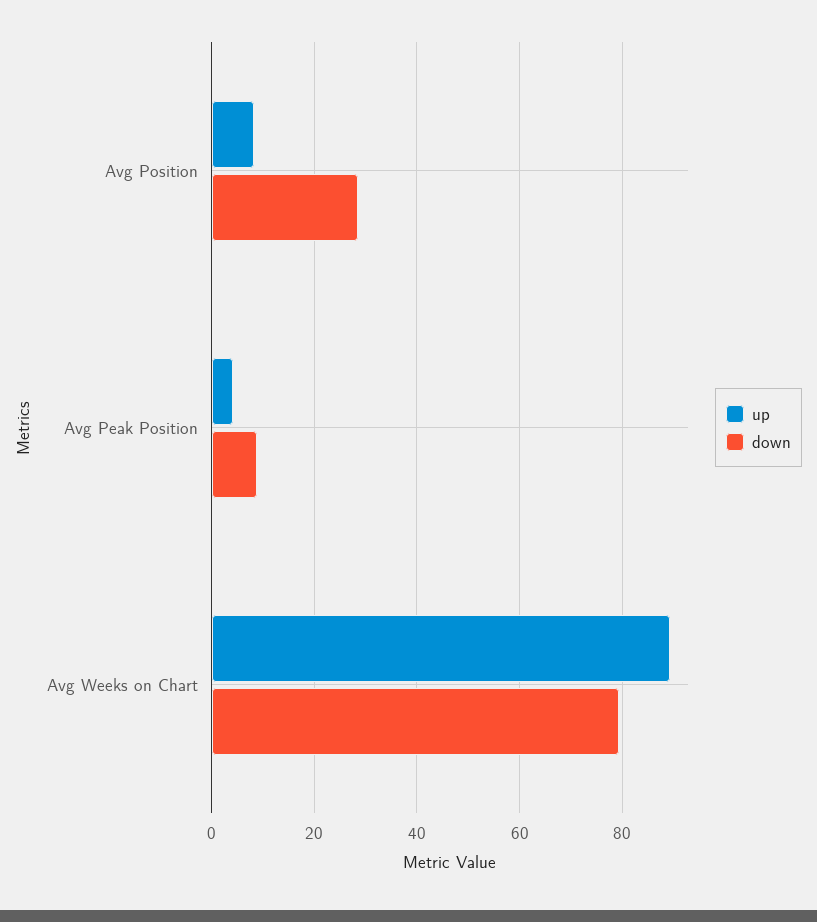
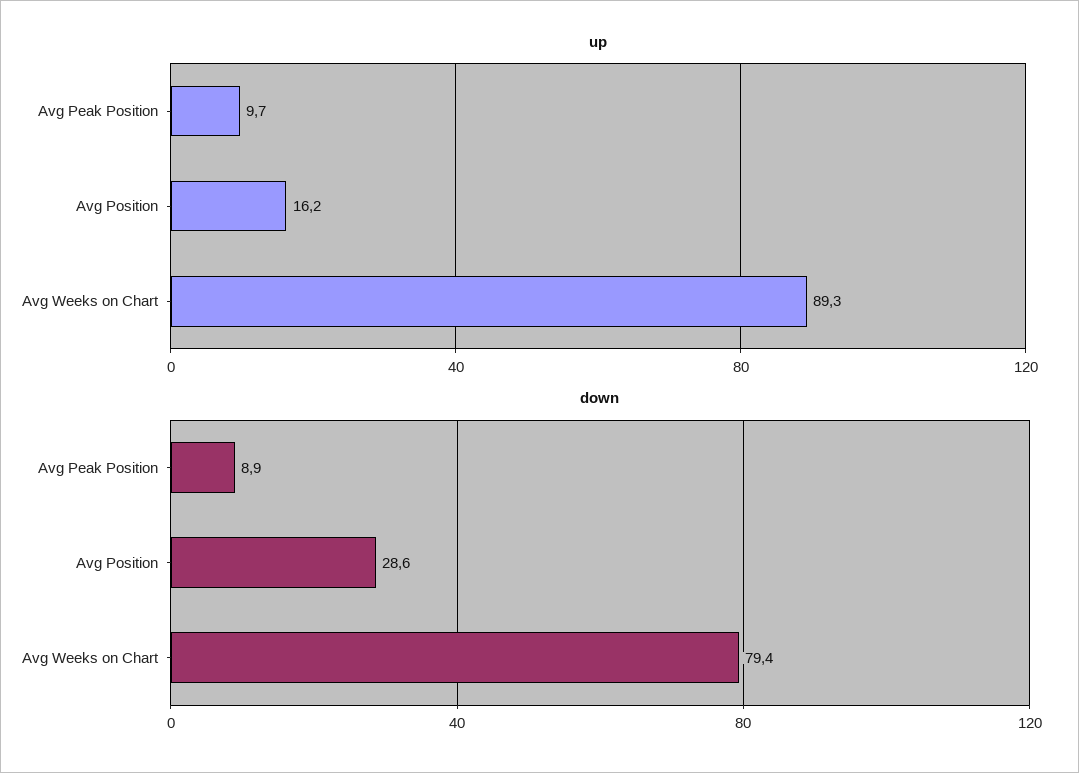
up, Avg Position: 8 -> 16.2
up, Avg Peak Position: 4 -> 9.7

